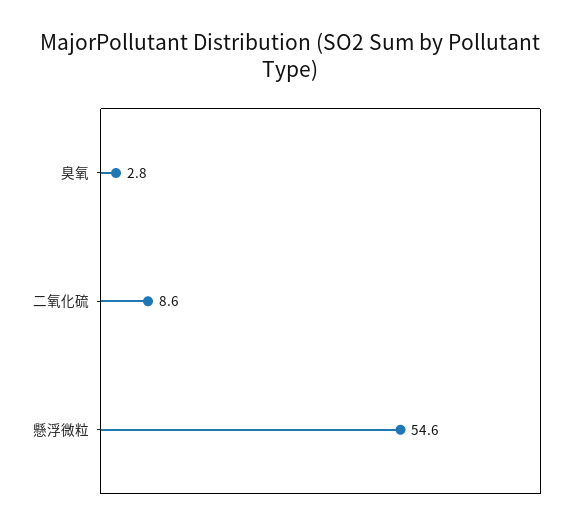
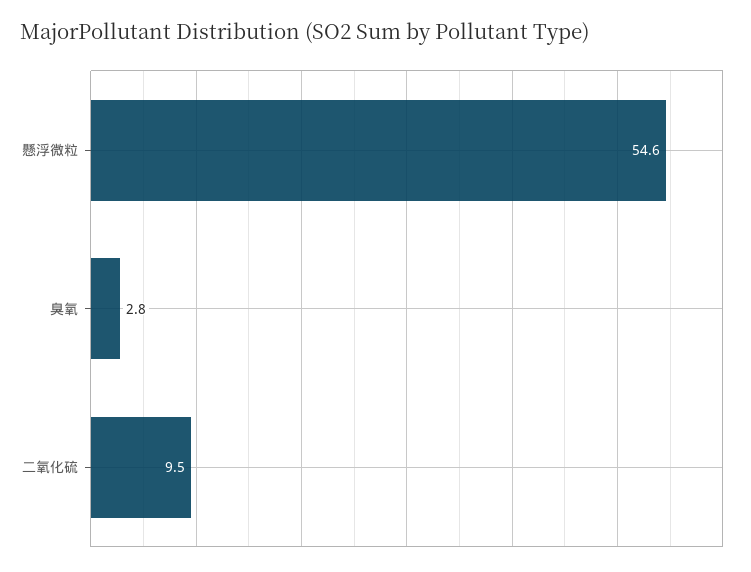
二氧化硫: 8.6 -> 9.5

